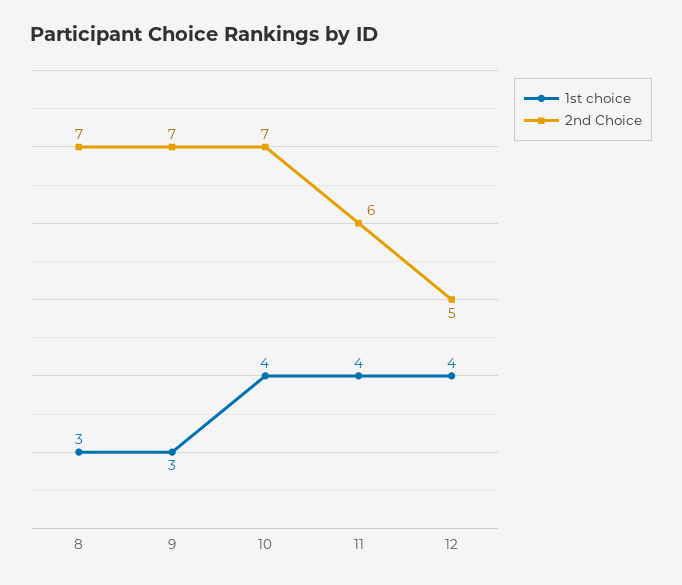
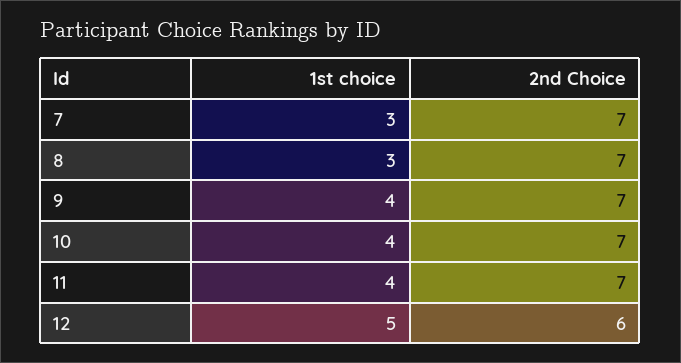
1st choice, 9: 3 -> 4
2nd Choice, 11: 6 -> 7
1st choice, 12: 4 -> 5
2nd Choice, 12: 5 -> 6
1st choice, 7: none -> 3
2nd Choice, 7: none -> 7

